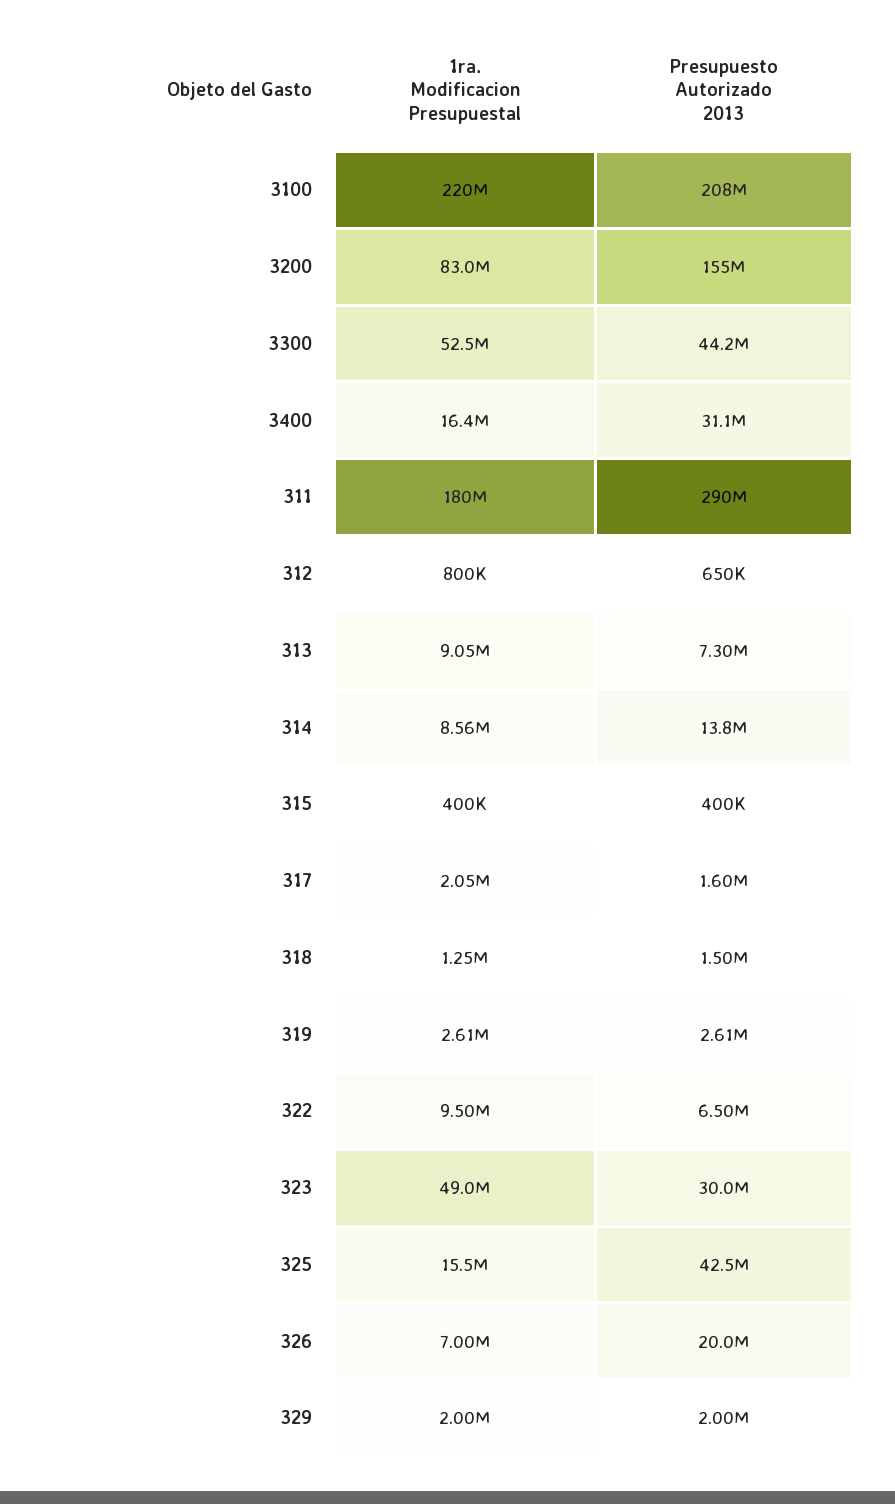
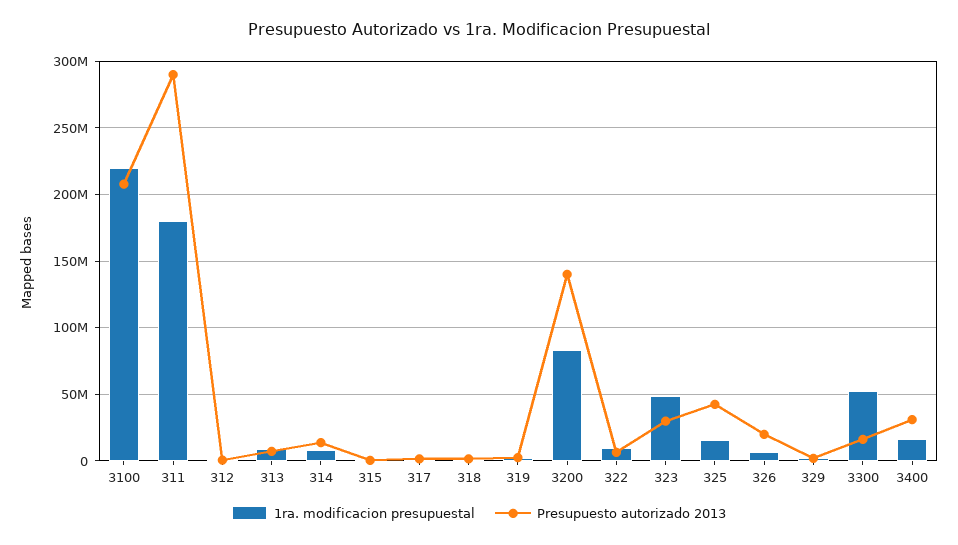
Presupuesto Autorizado 2013, 3200: 155000000 -> 140000000
Presupuesto Autorizado 2013, 3300: 44200000 -> 15000000

